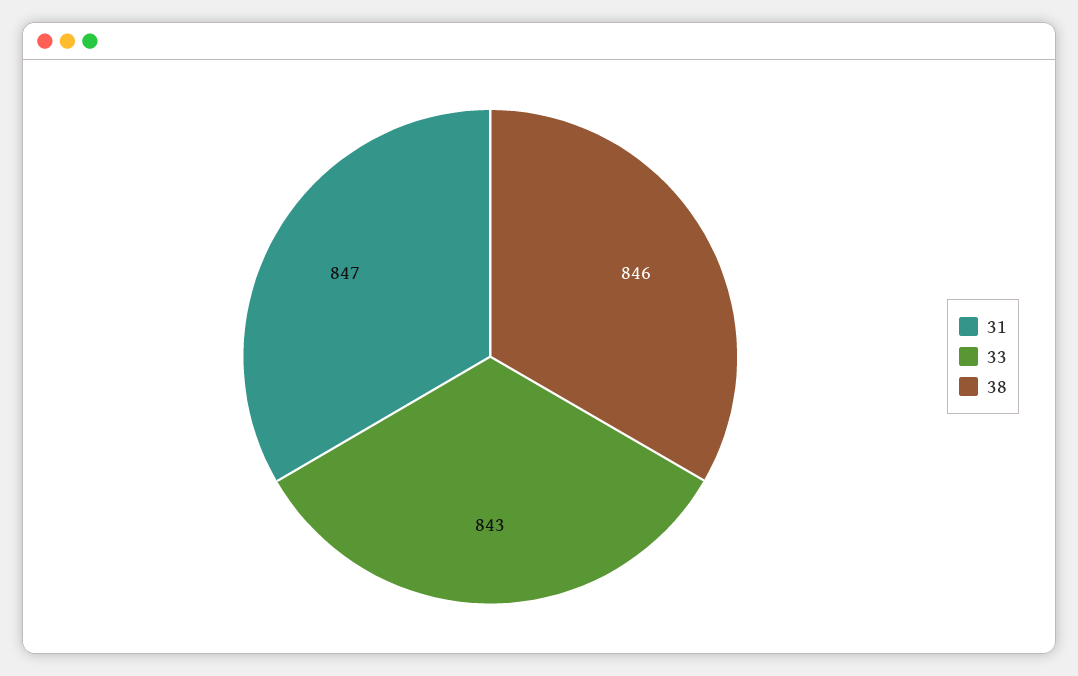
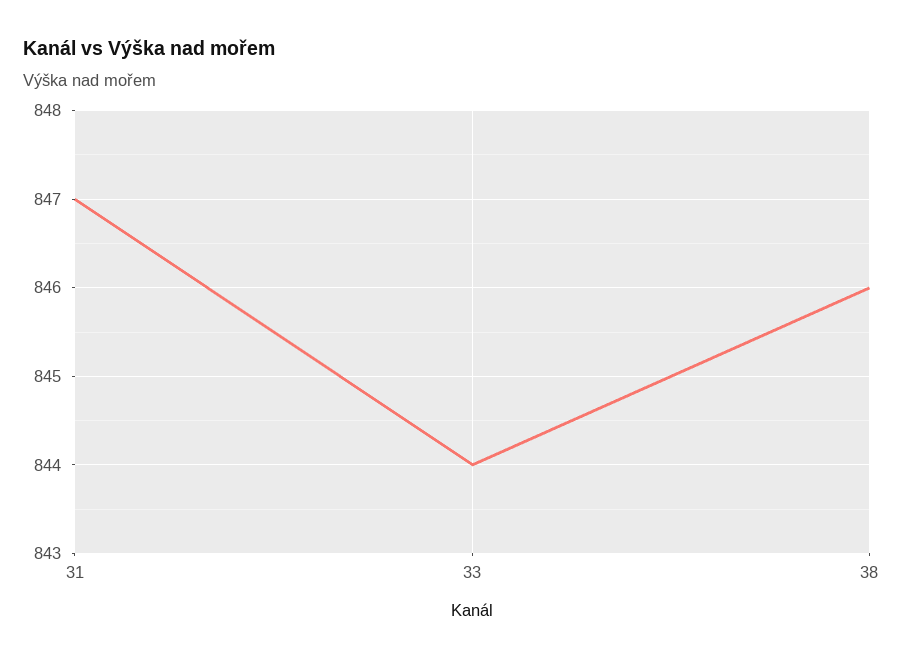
33: 843 -> 844

